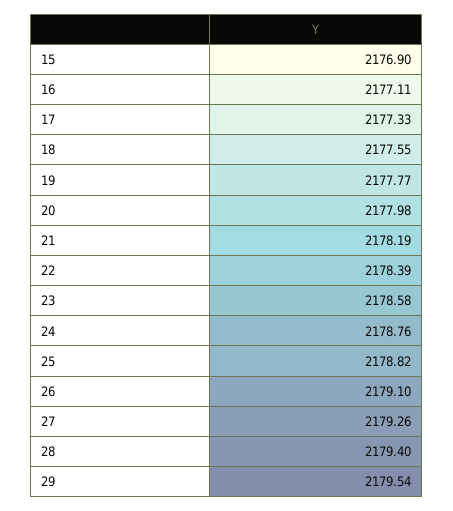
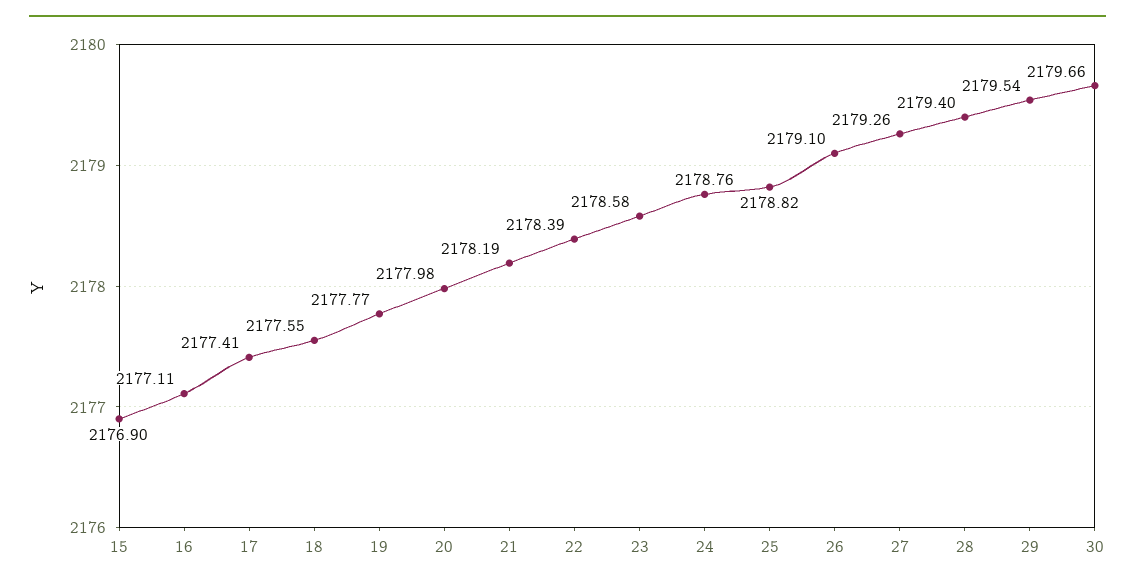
17: 2177.33 -> 2177.41
30: none -> 2179.66

